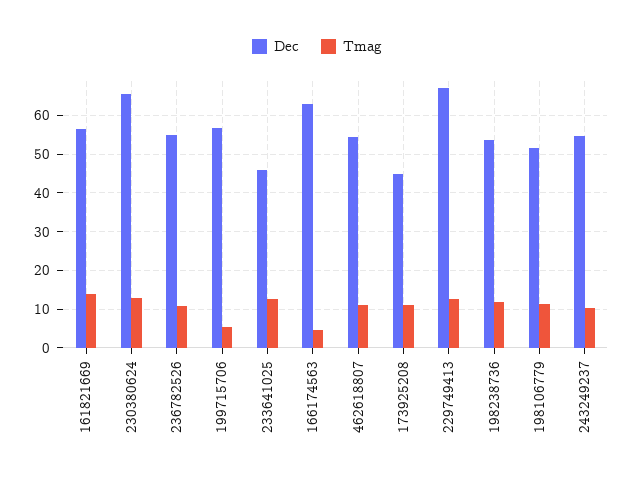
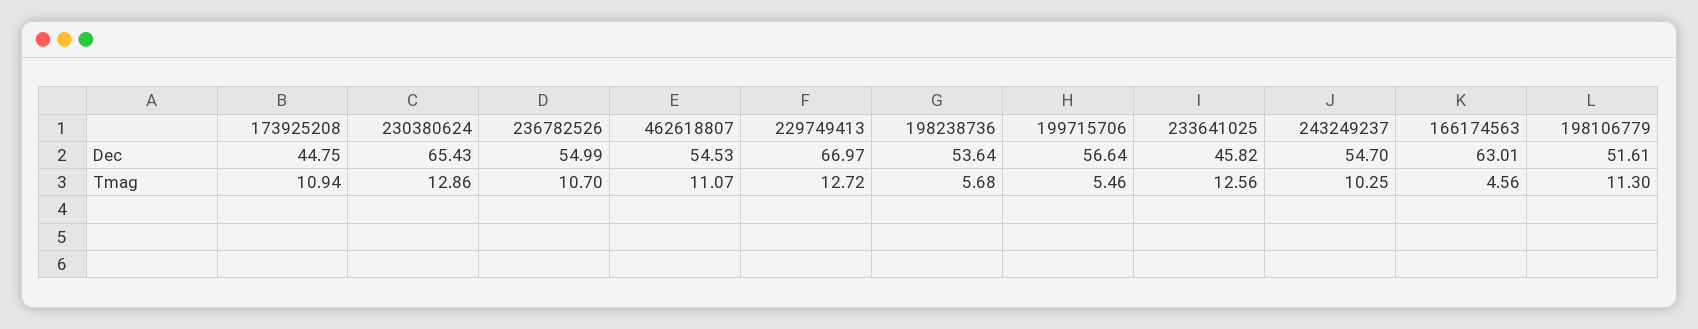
Dec, 161821669: 56 -> none
Tmag, 161821669: 14 -> none
Tmag, 198238736: 12 -> 5.68

